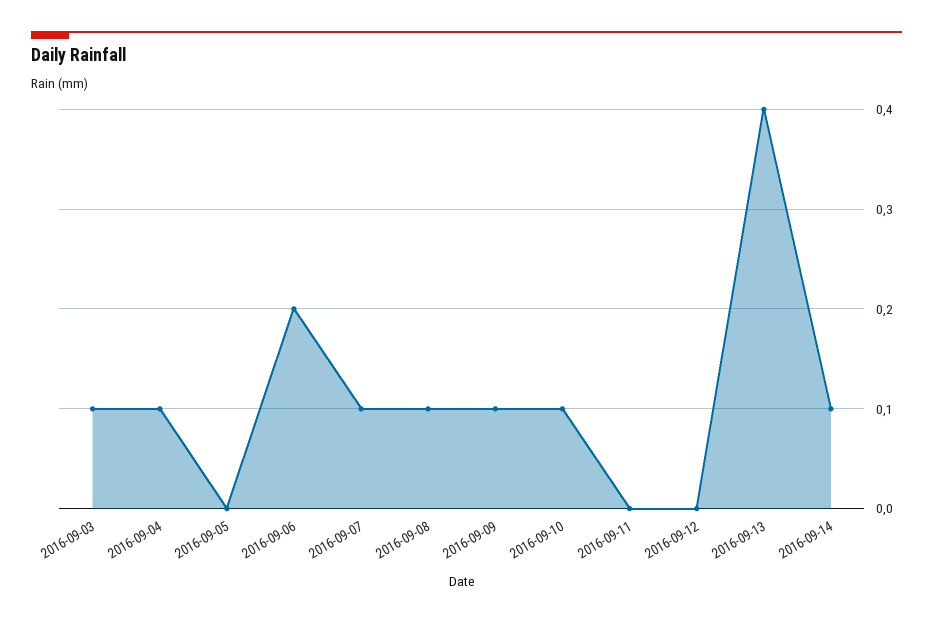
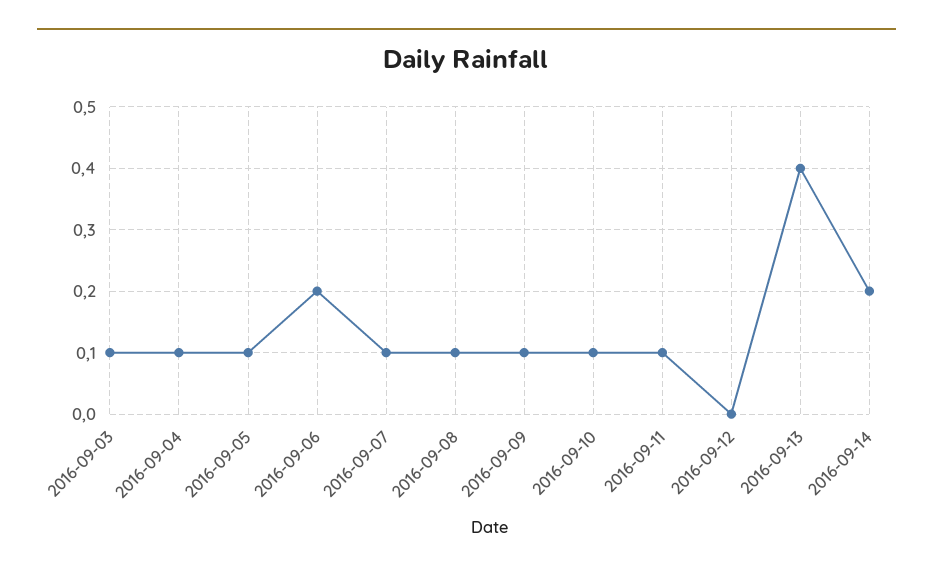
2016-09-05: 0 -> 0.1
2016-09-11: 0 -> 0.1
2016-09-14: 0.1 -> 0.2

